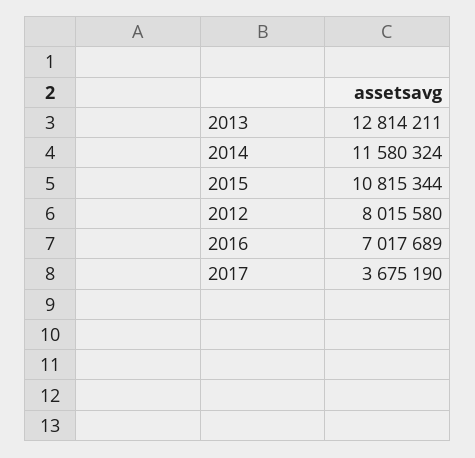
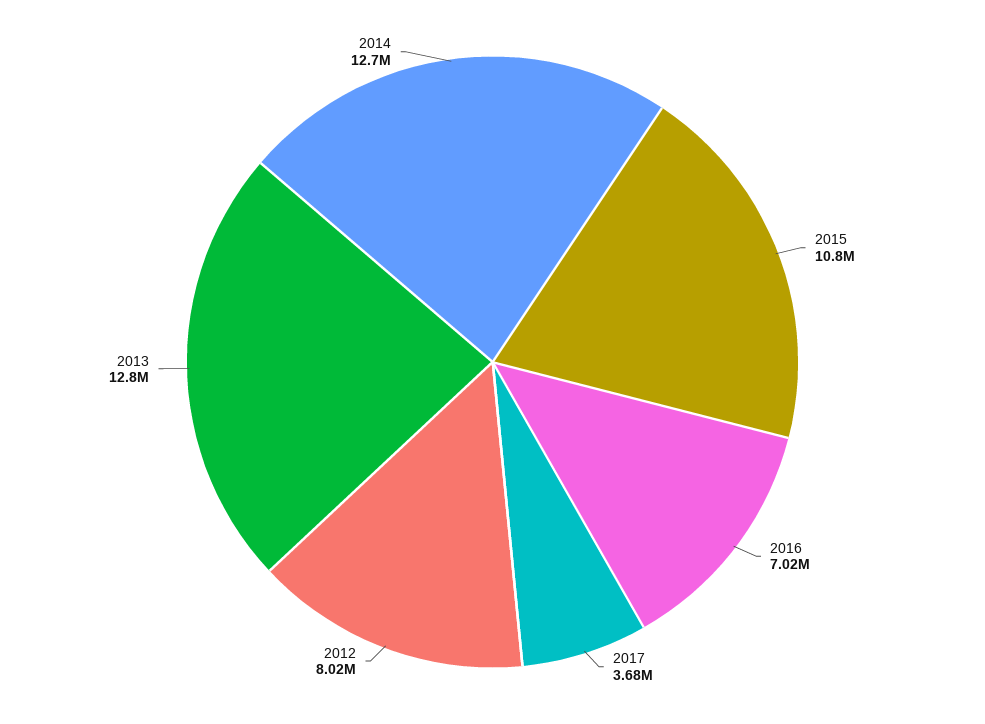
2014: 11580324 -> 12700000

